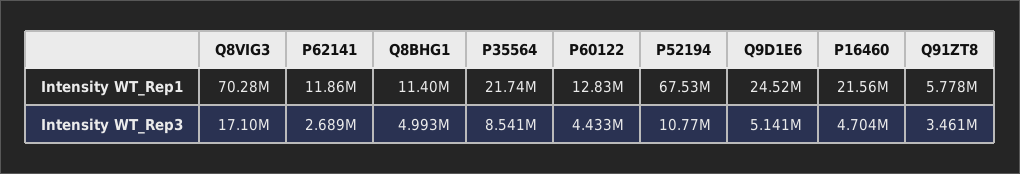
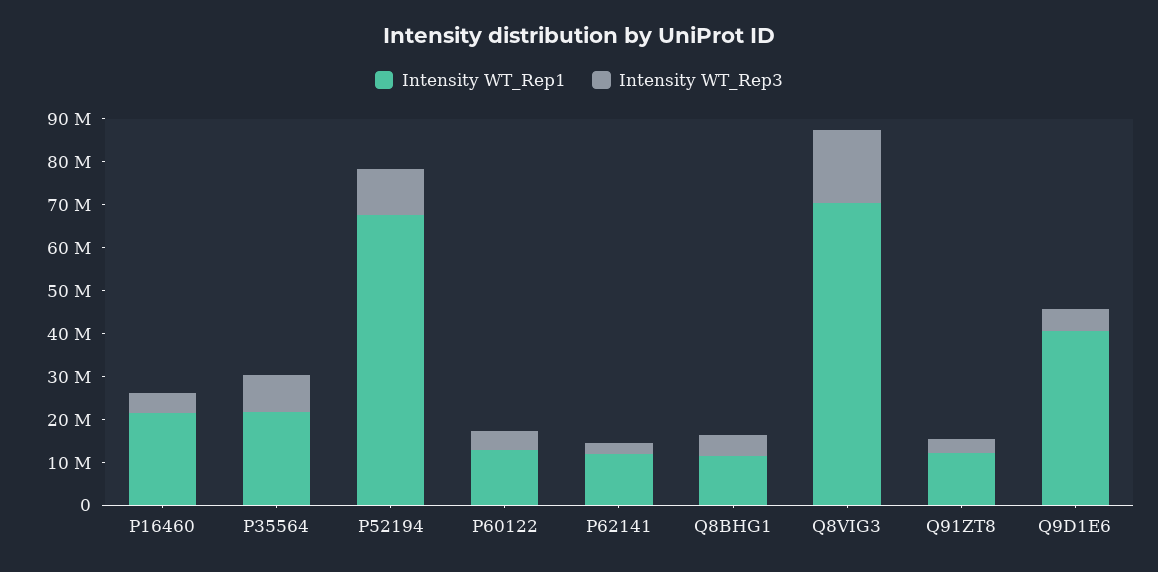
Intensity WT_Rep1, Q9D1E6: 24520000 -> 40000000
Intensity WT_Rep1, Q91ZT8: 5778000 -> 12000000

